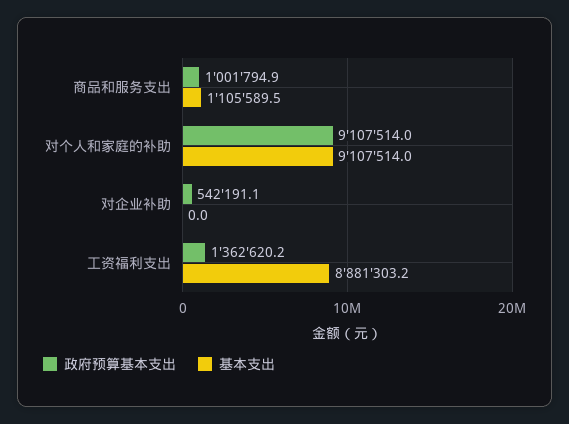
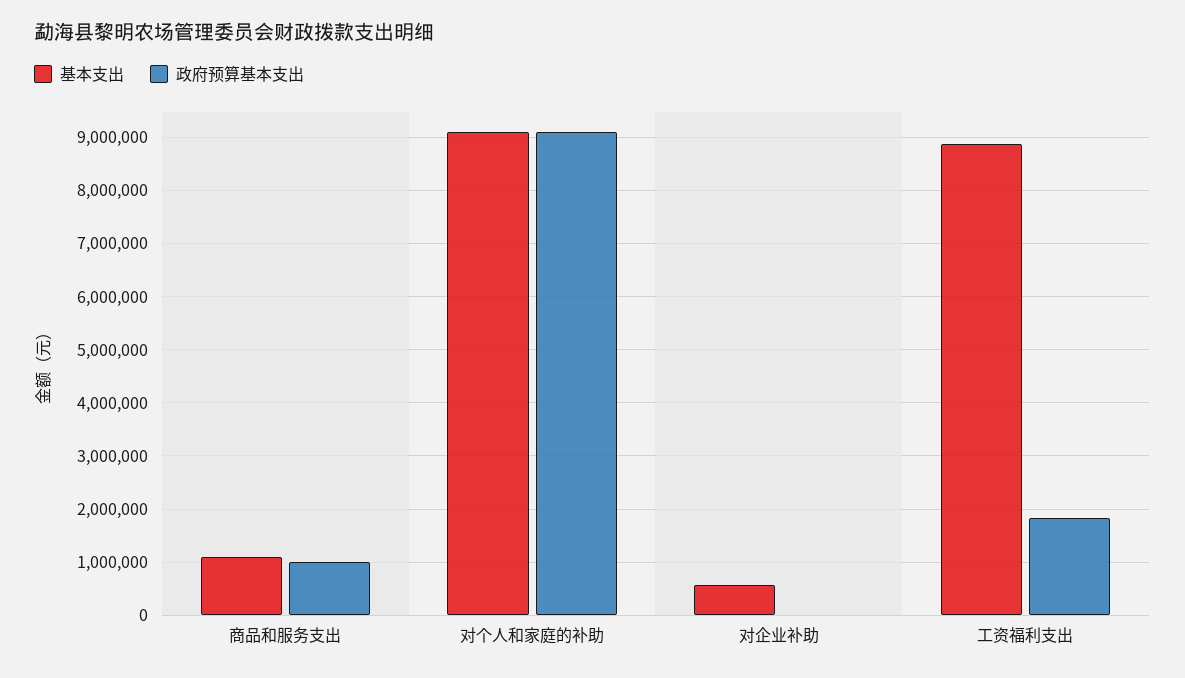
政府预算基本支出, 对企业补助: 542191.1 -> 0
基本支出, 对企业补助: 0 -> 600000
政府预算基本支出, 工资福利支出: 1362620.2 -> 1800000

